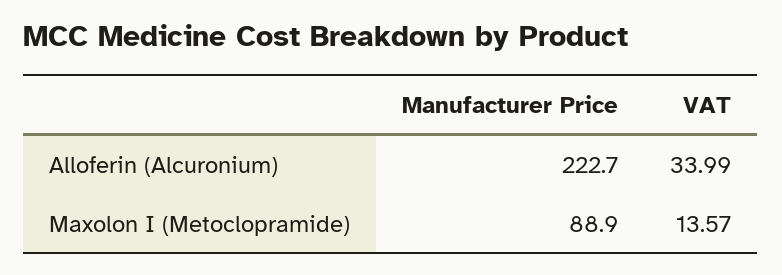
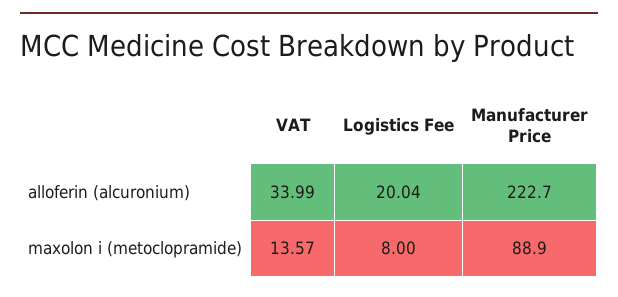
Logistics Fee, Alloferin (Alcuronium): none -> 20.04
Logistics Fee, Maxolon I (Metoclopramide): none -> 8

